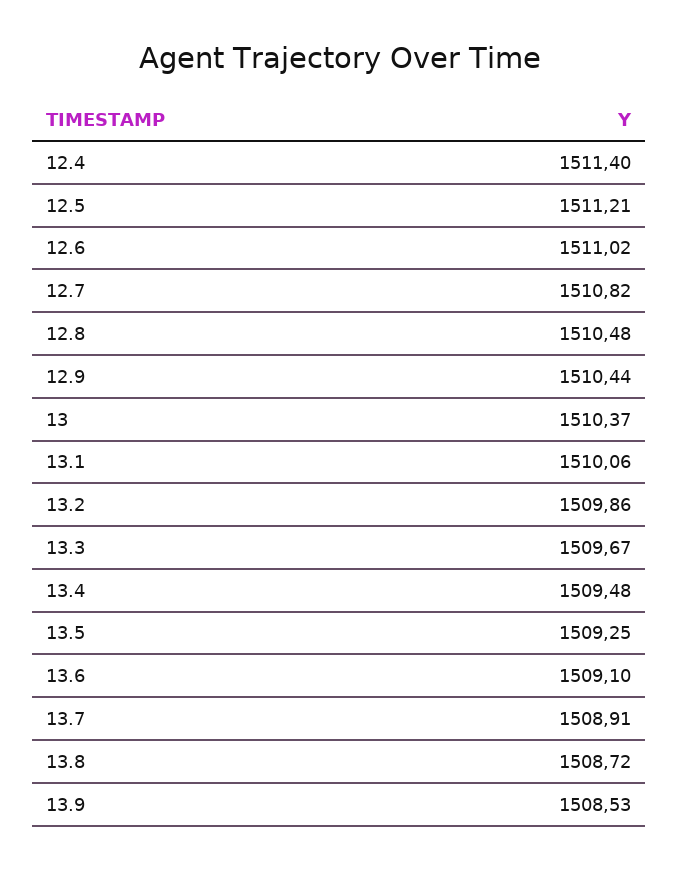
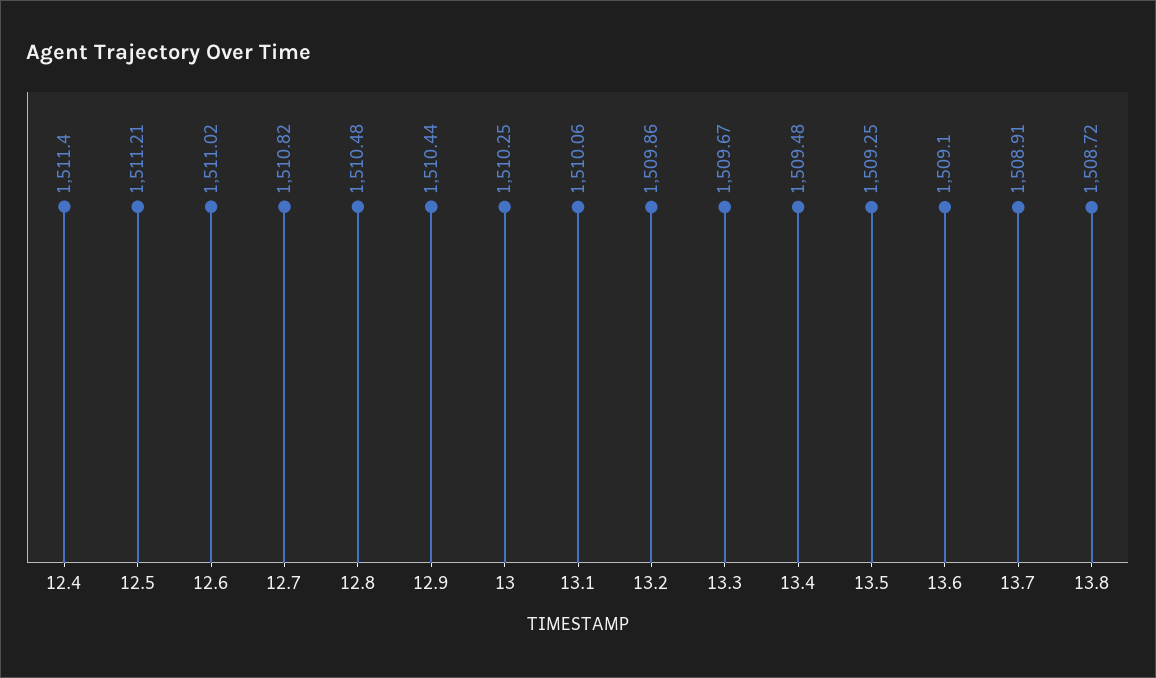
13: 1510.37 -> 1510.25
13.9: 1508.53 -> none

